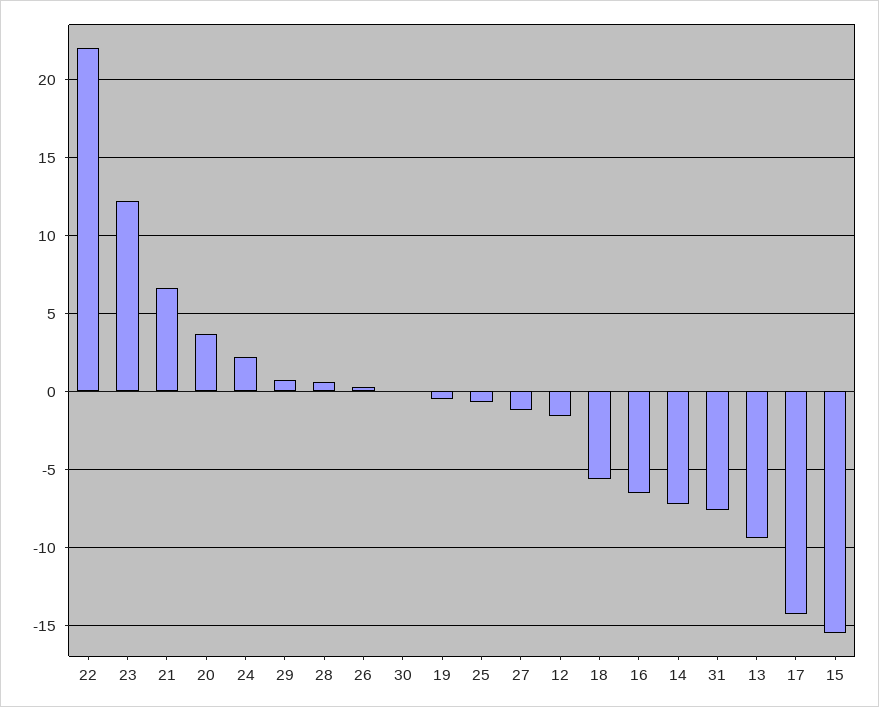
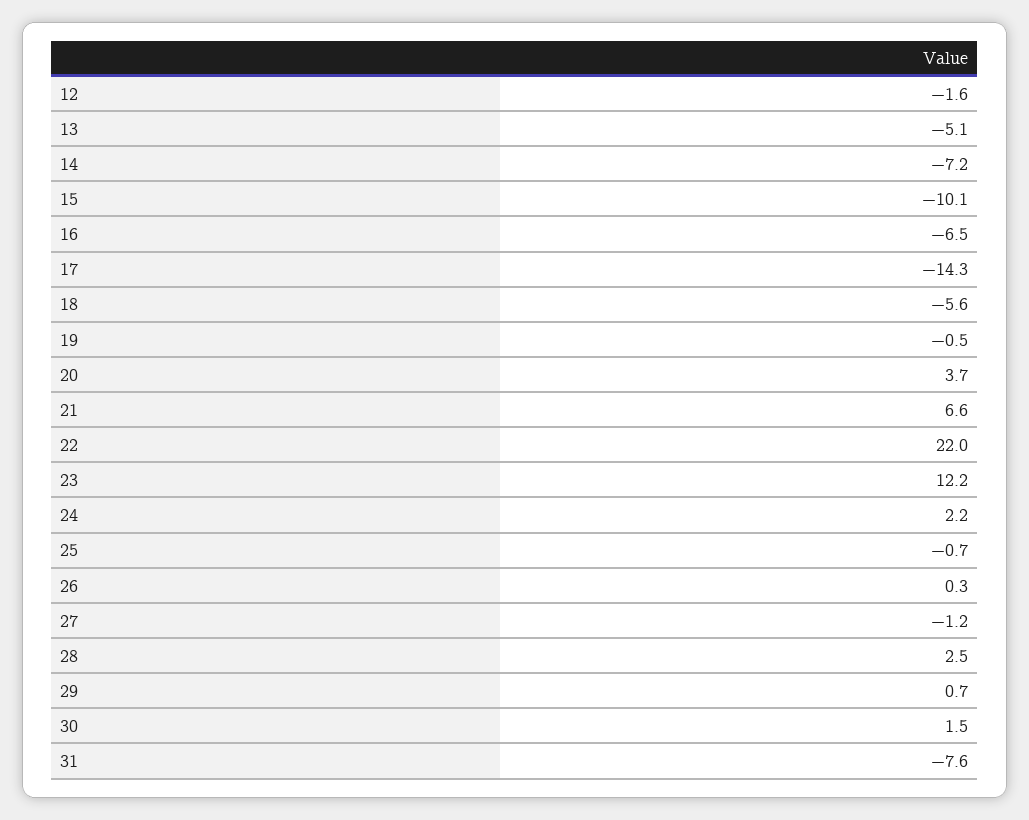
28: 0.5 -> 2.5
30: 0 -> 1.5
13: -9.5 -> -5.1
15: -15.5 -> -10.1

